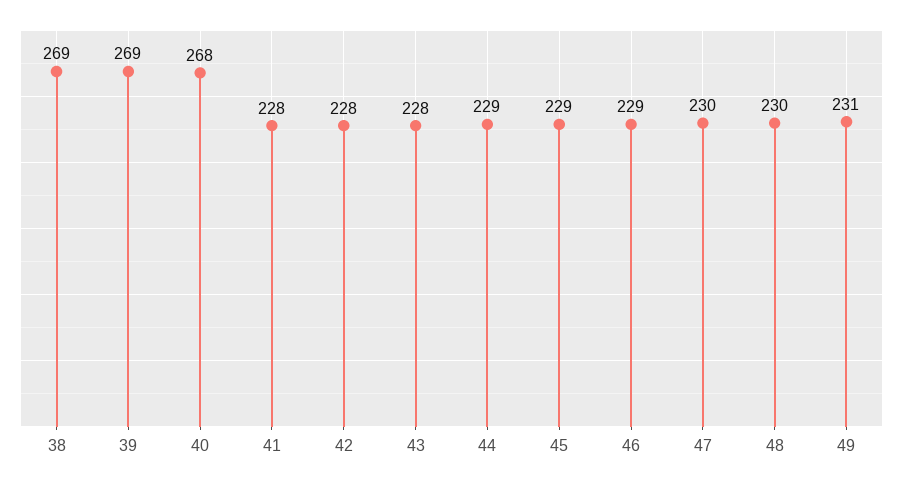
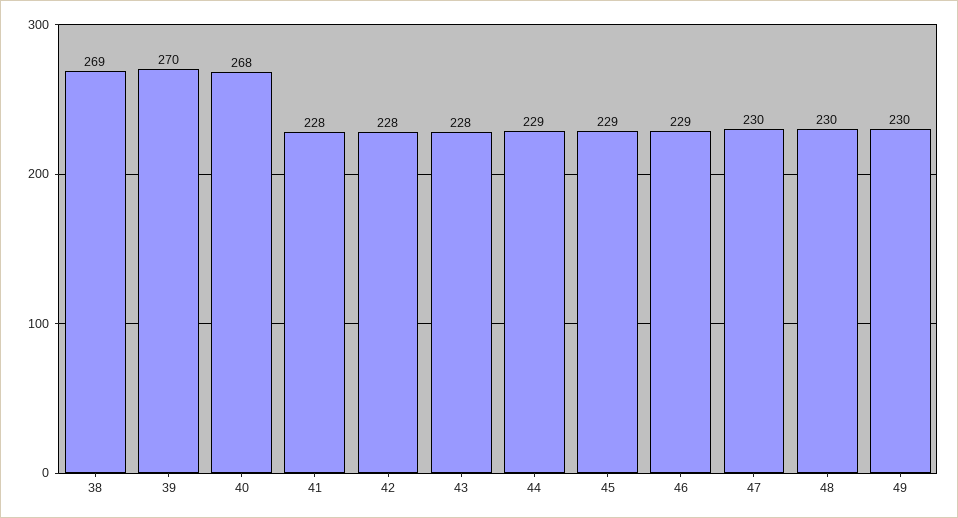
39: 269 -> 270
49: 231 -> 230

